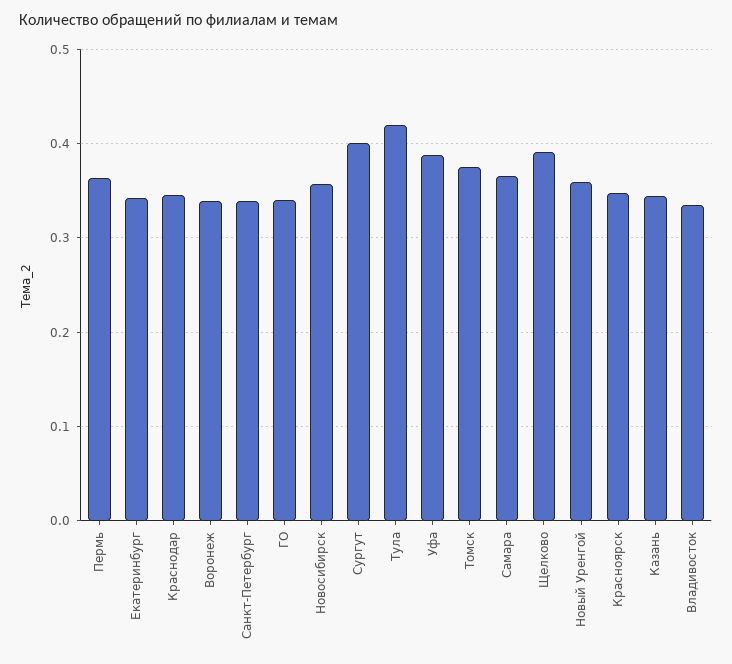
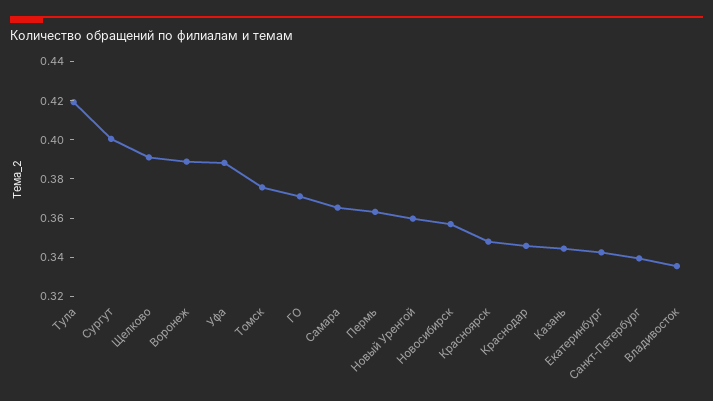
Воронеж: 0.34 -> 0.39
ГО: 0.34 -> 0.37

